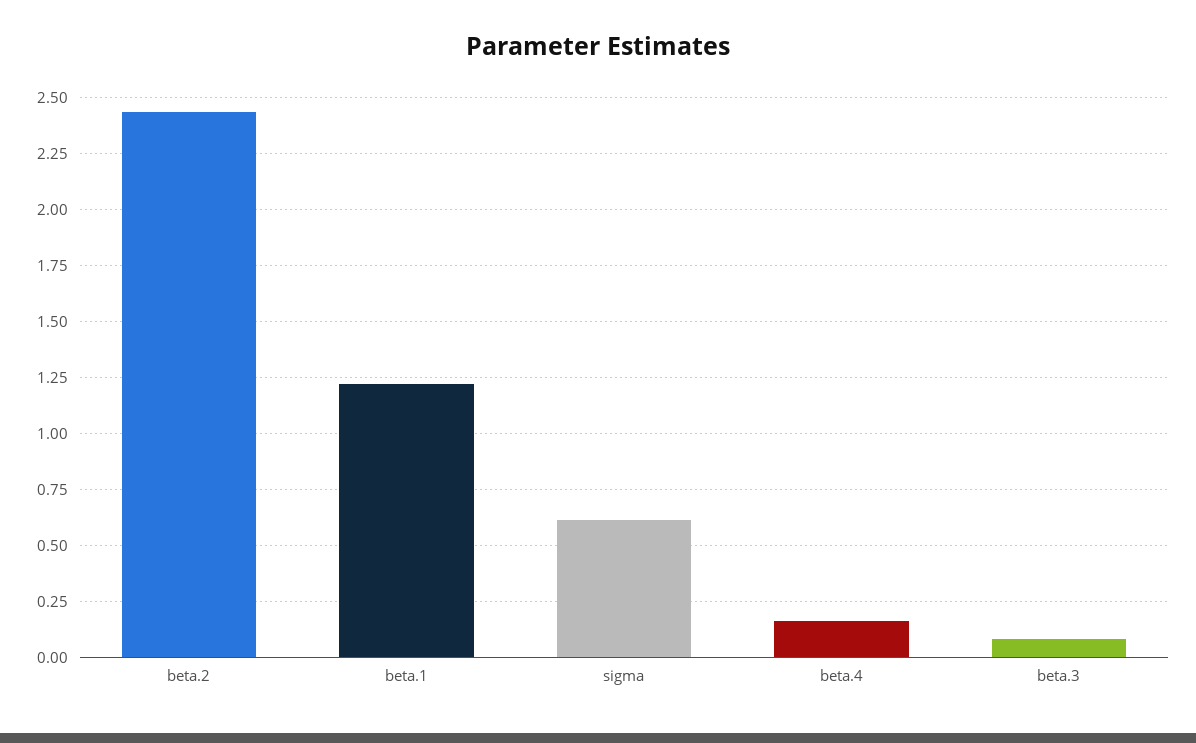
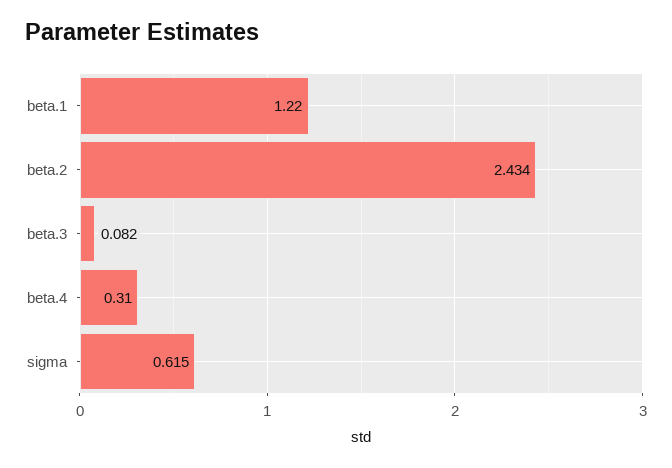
beta.4: 0.15 -> 0.31

